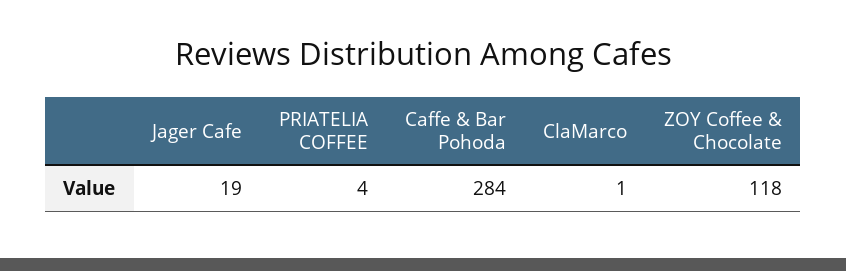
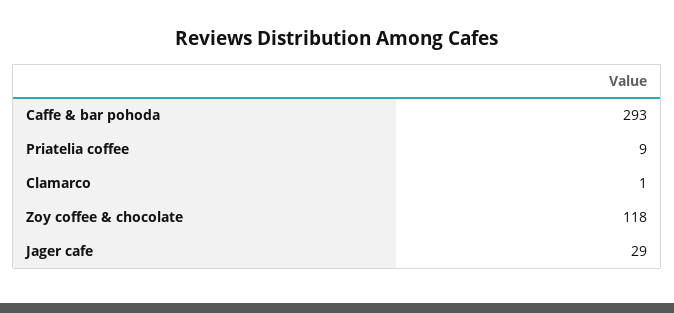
Jager Cafe: 19 -> 29
PRIATELIA COFFEE: 4 -> 9
Caffe & Bar Pohoda: 284 -> 293

